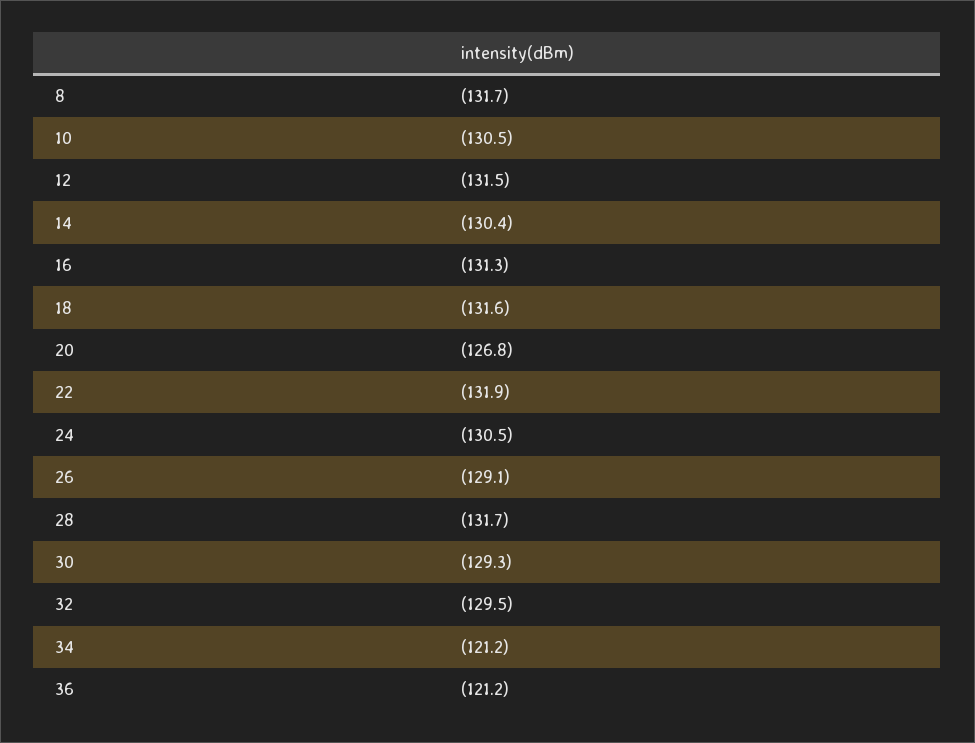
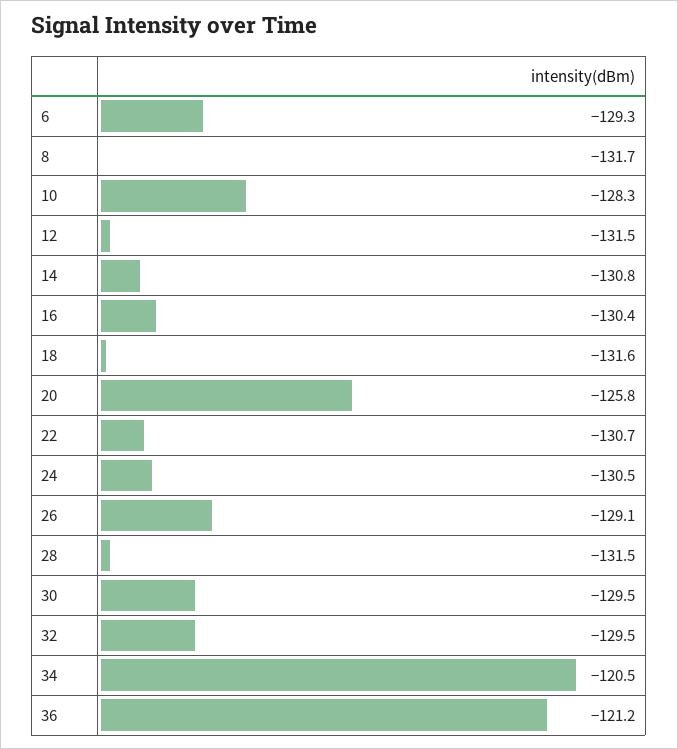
10: -130.5 -> -128.3
14: -130.4 -> -130.8
16: -131.3 -> -130.4
20: -126.8 -> -125.8
22: -131.9 -> -130.7
28: -131.7 -> -131.5
30: -129.3 -> -129.5
34: -121.2 -> -120.5
6: none -> -129.3

